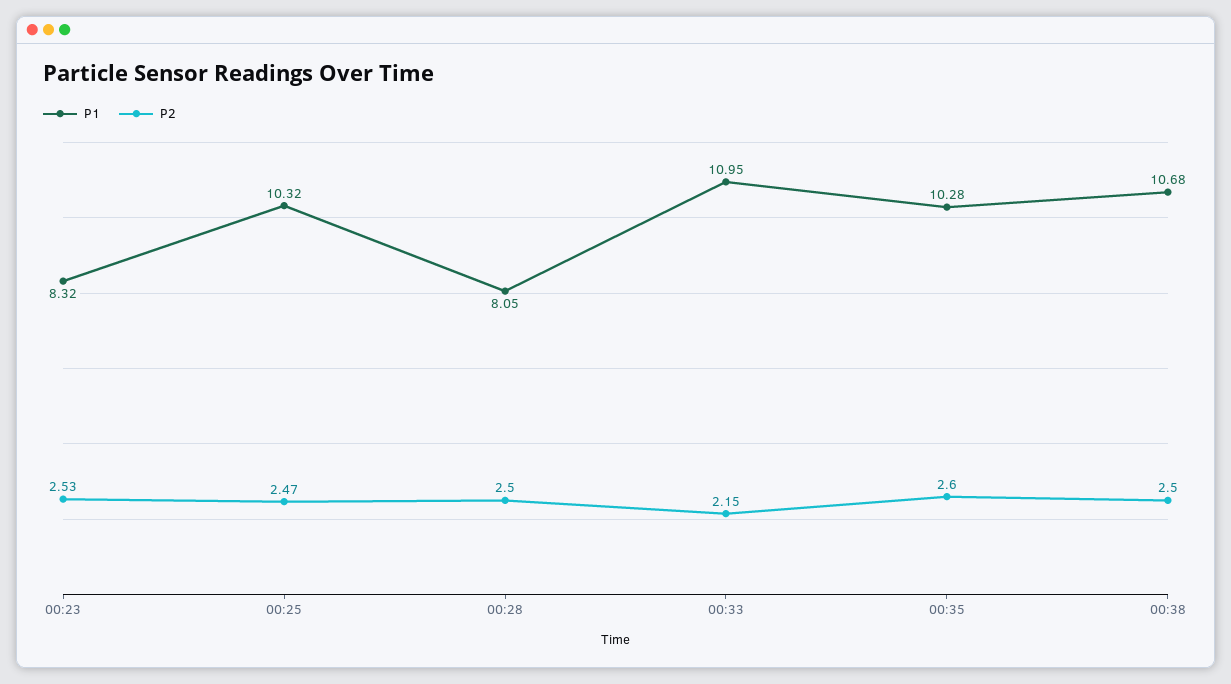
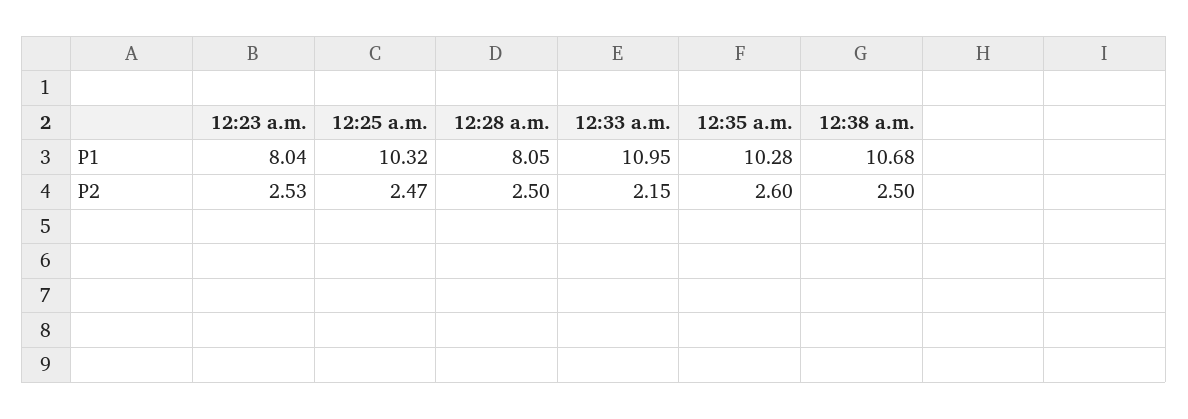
P1, 00:23: 8.32 -> 8.04

